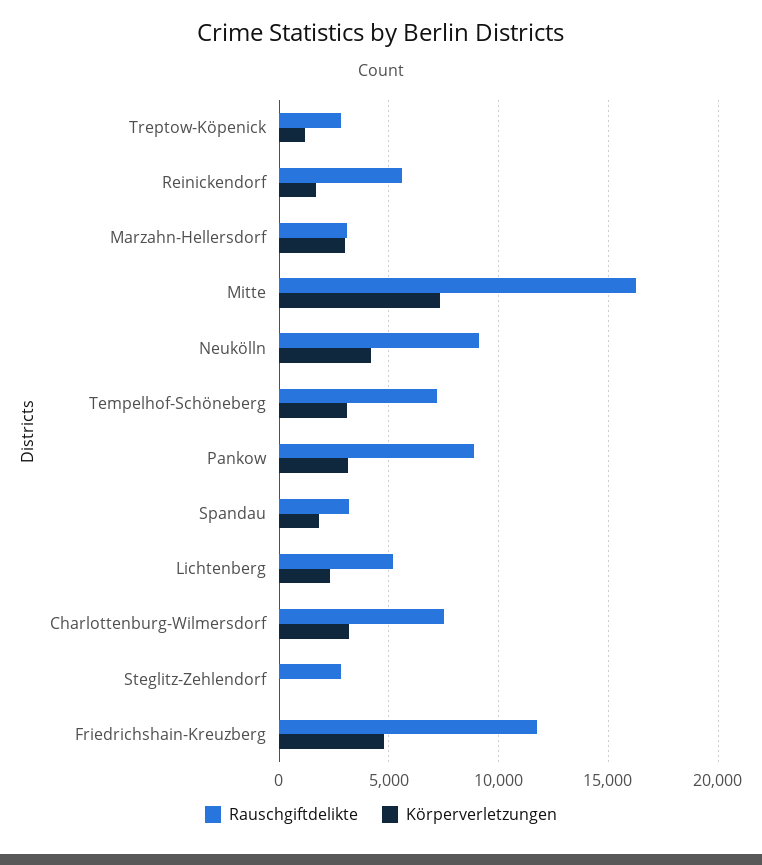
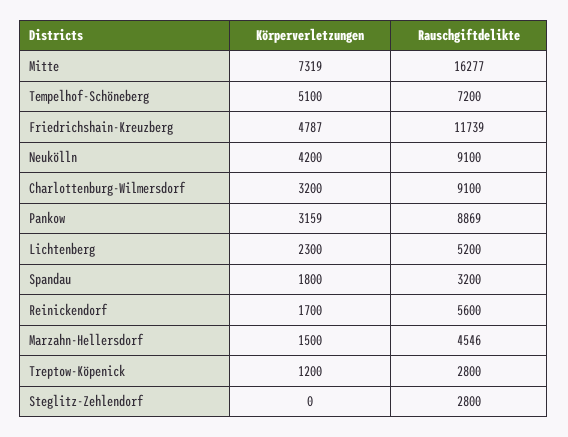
Rauschgiftdelikte, Marzahn-Hellersdorf: 3000 -> 4546
Körperverletzungen, Marzahn-Hellersdorf: 3000 -> 1500
Körperverletzungen, Tempelhof-Schöneberg: 3000 -> 5100
Rauschgiftdelikte, Charlottenburg-Wilmersdorf: 7500 -> 9100

